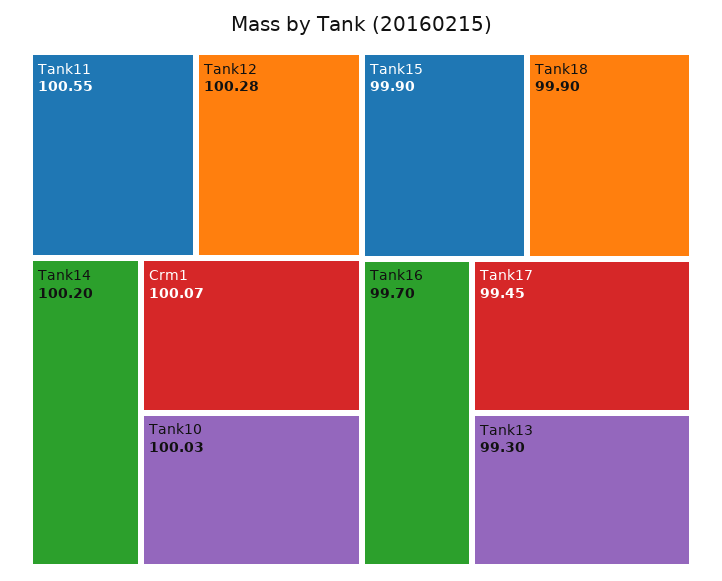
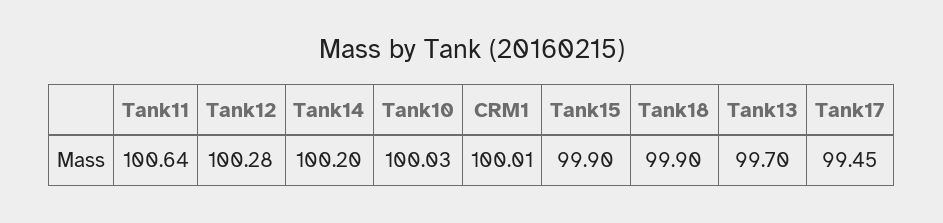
Tank11: 100.55 -> 100.64
Crm1: 100.07 -> 100.01
Tank16: 99.7 -> none
Tank13: 99.3 -> 99.7

